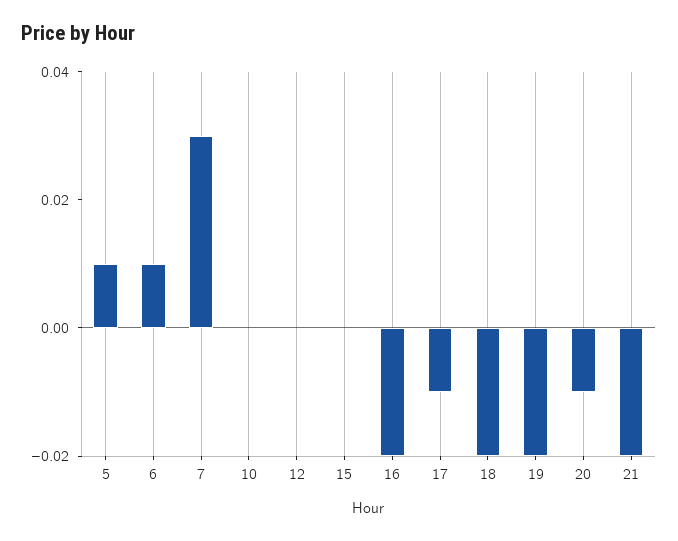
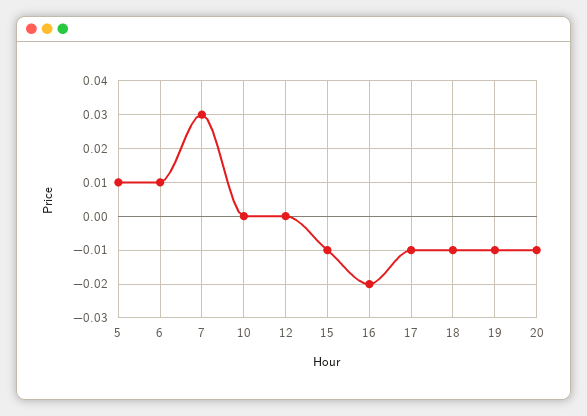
15: 0 -> -0.01
18: -0.02 -> -0.01
19: -0.02 -> -0.01
21: -0.02 -> none

